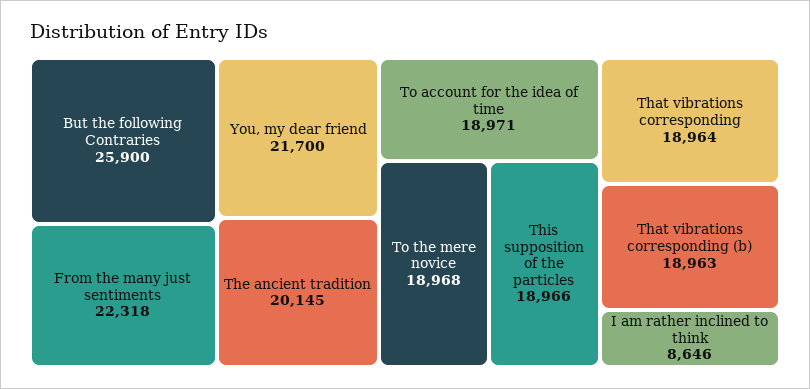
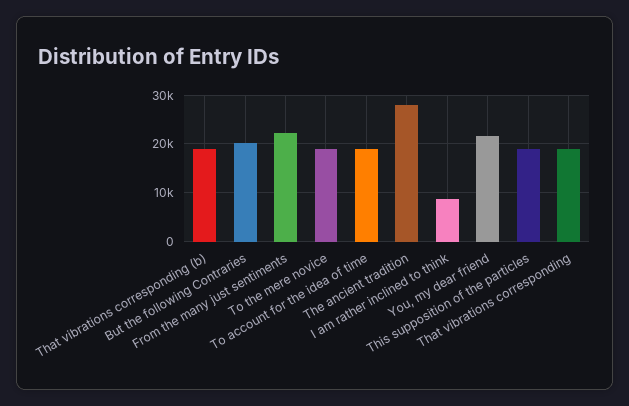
But the following Contraries: 25900 -> 20000
The ancient tradition: 20145 -> 28000

